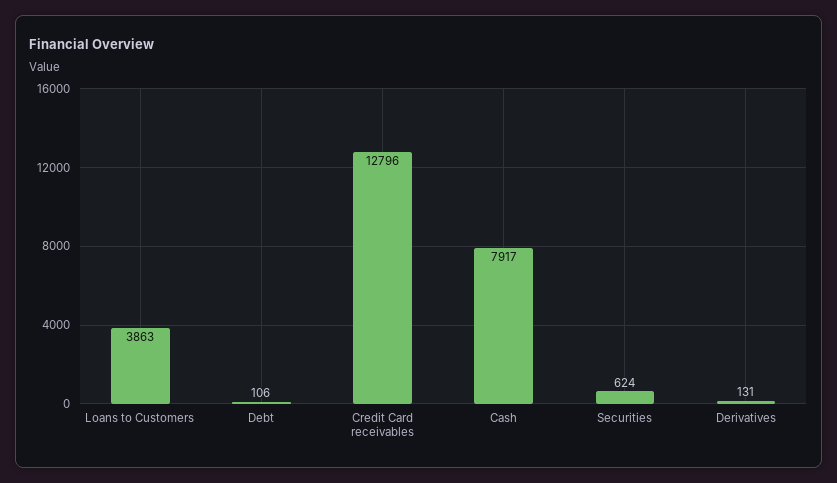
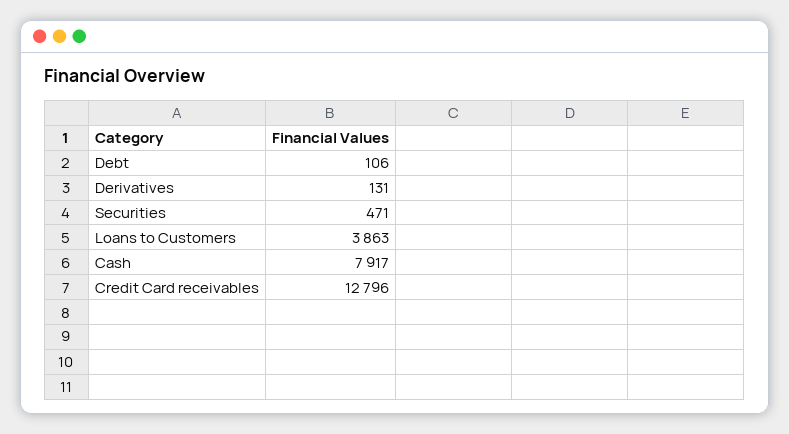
Securities: 624 -> 471

